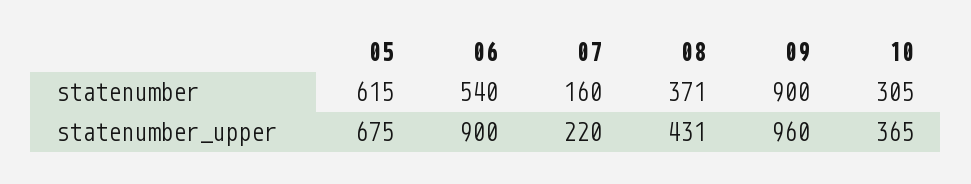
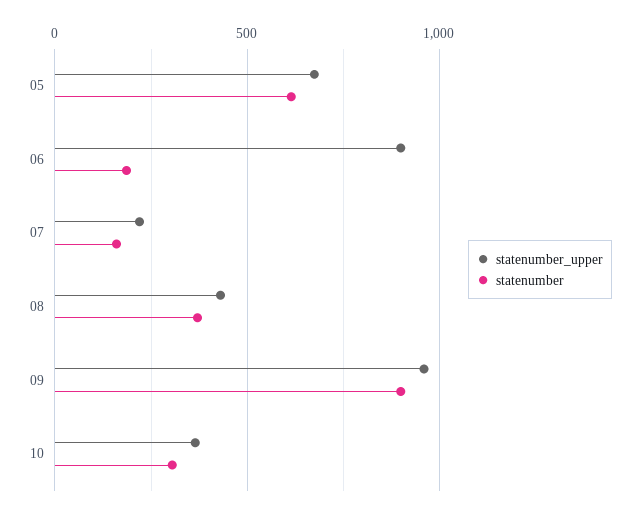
statenumber, 06: 540 -> 200

